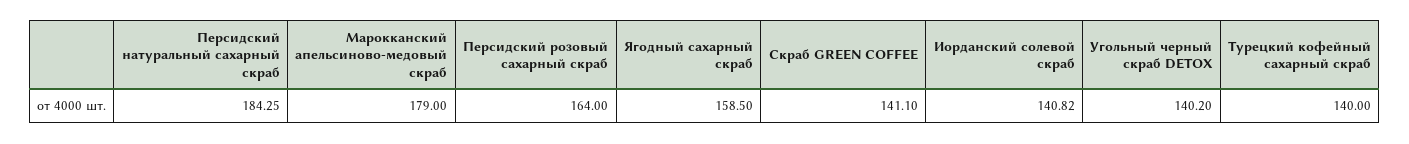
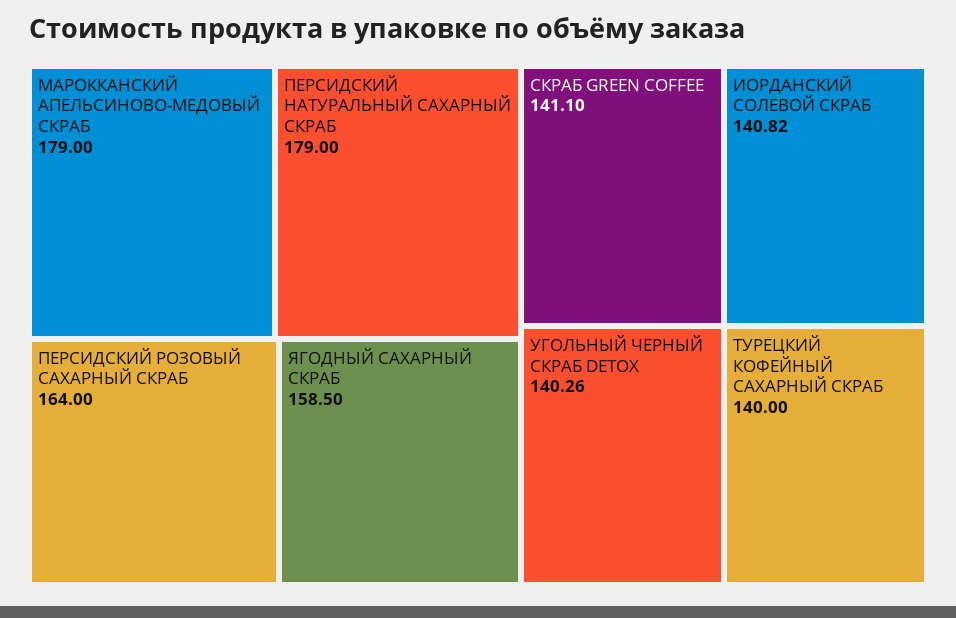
Персидский натуральный сахарный скраб: 184.25 -> 179
Угольный черный скраб DETOX: 140.2 -> 140.26

